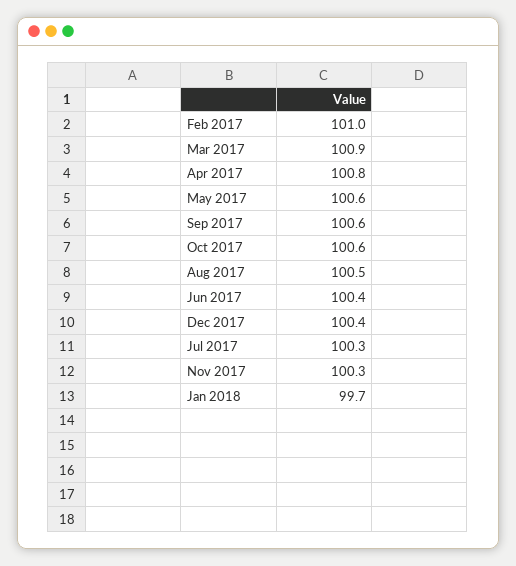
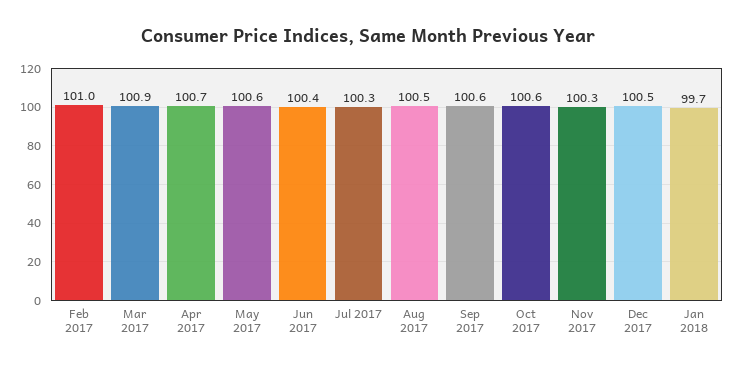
Apr 2017: 100.8 -> 100.7
Dec 2017: 100.4 -> 100.5

